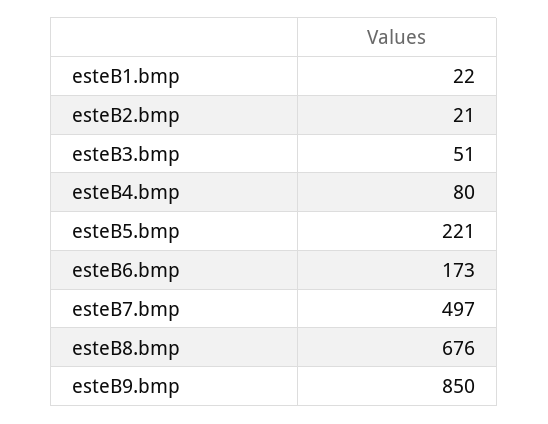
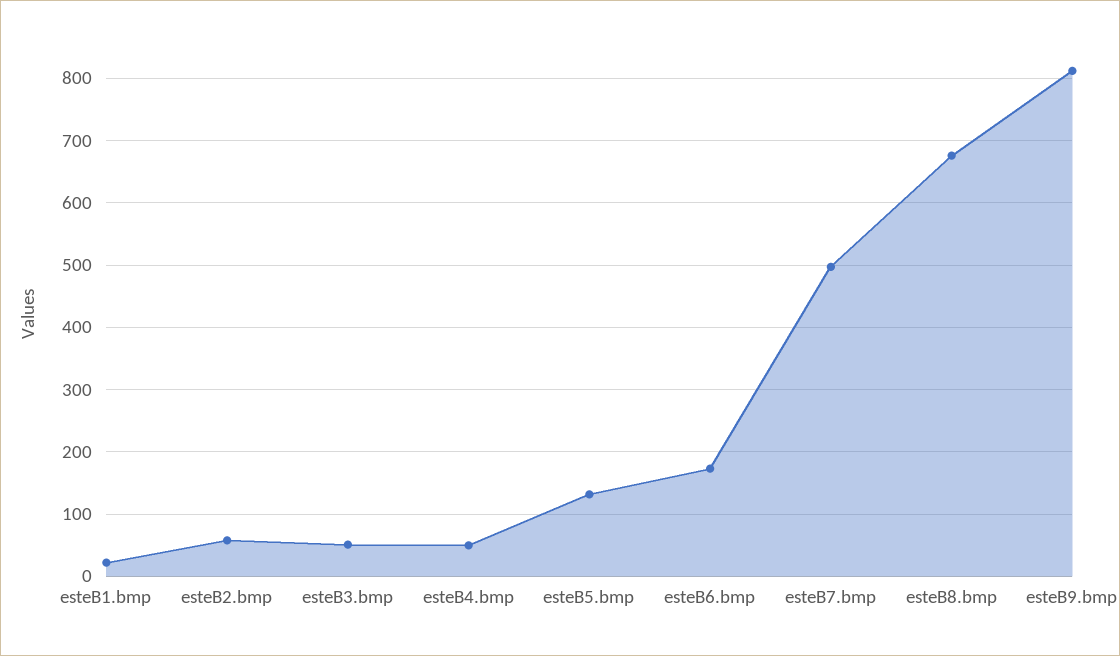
esteB2.bmp: 21 -> 60
esteB4.bmp: 80 -> 50
esteB5.bmp: 221 -> 130
esteB9.bmp: 850 -> 810

